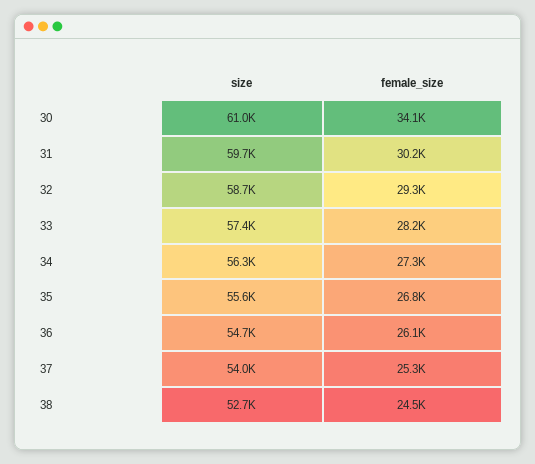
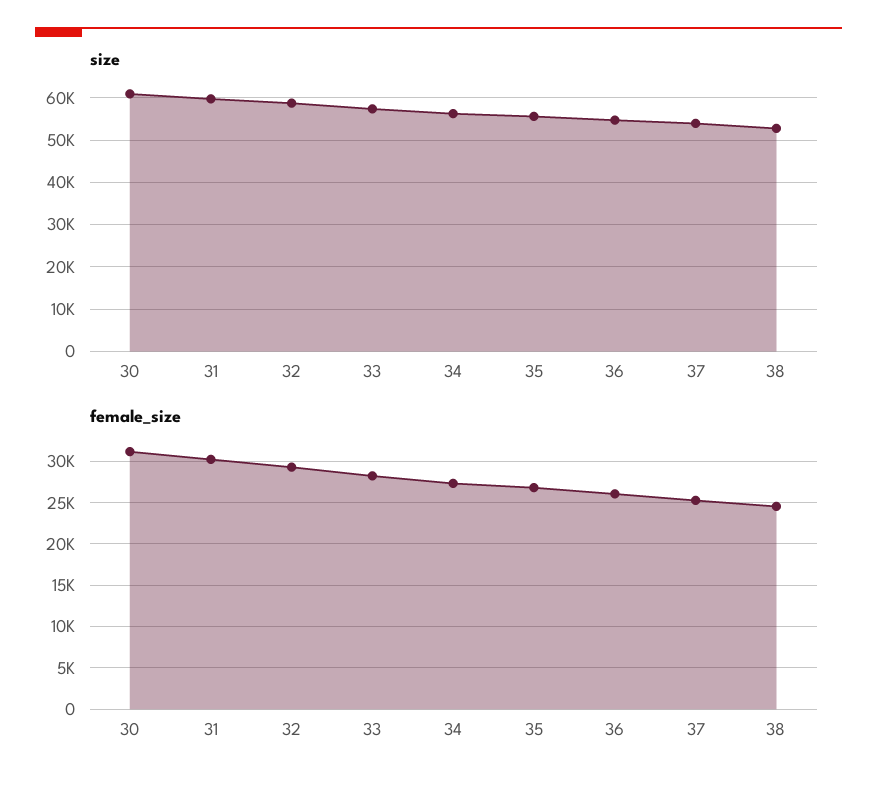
female_size, 30: 34100 -> 31000

